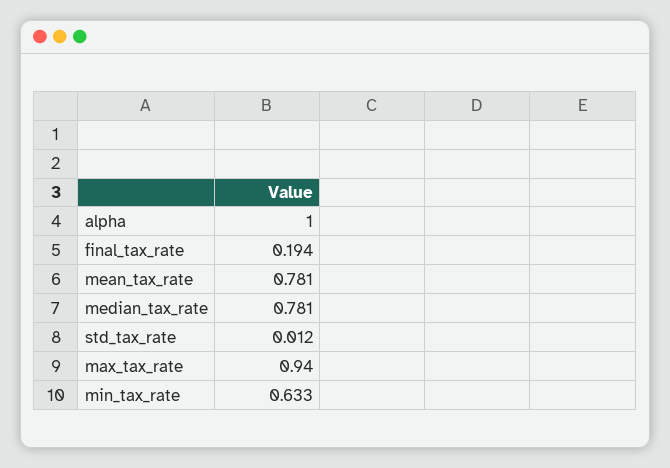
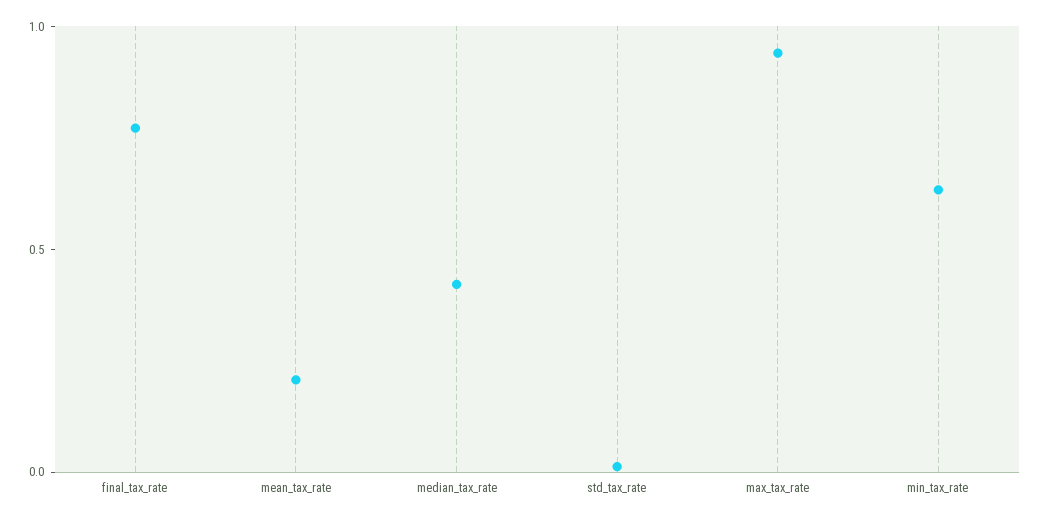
alpha: 1 -> none
final_tax_rate: 0.194 -> 0.8
mean_tax_rate: 0.781 -> 0.2
median_tax_rate: 0.781 -> 0.4

